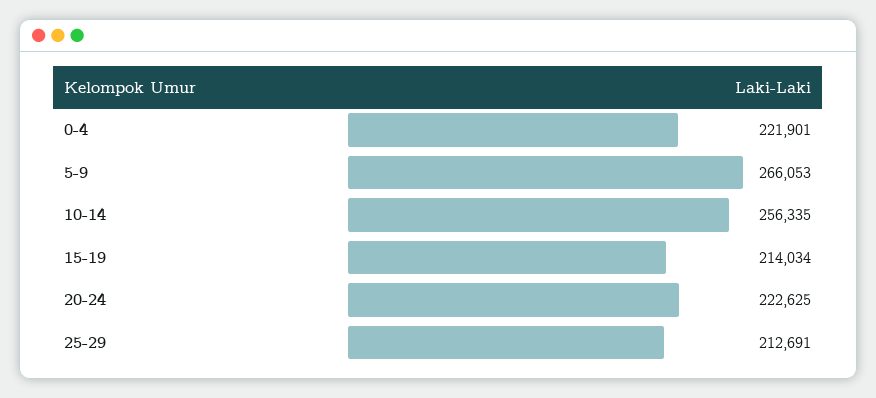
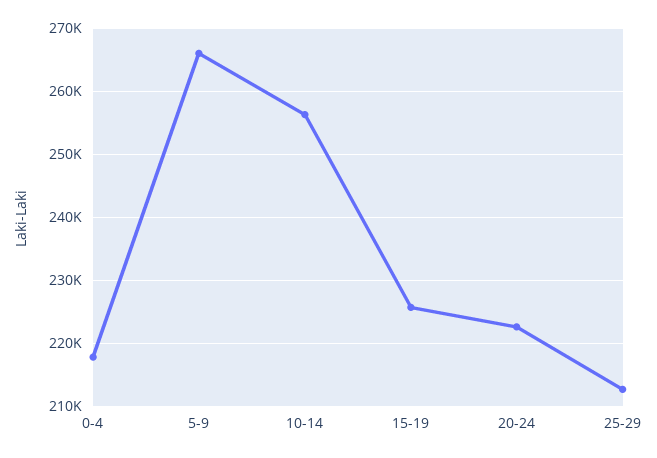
0-4: 221901 -> 218000
15-19: 214034 -> 226000

